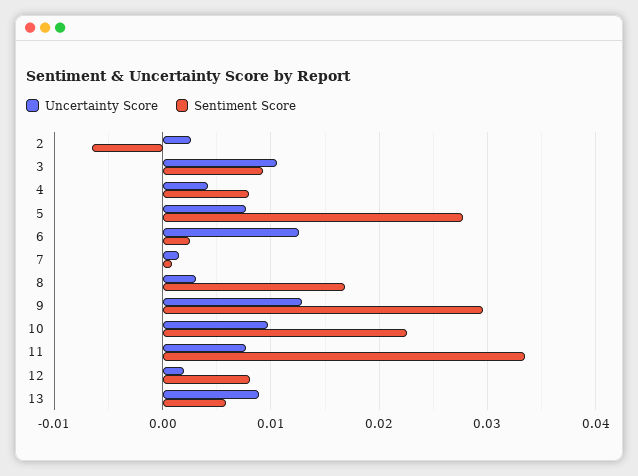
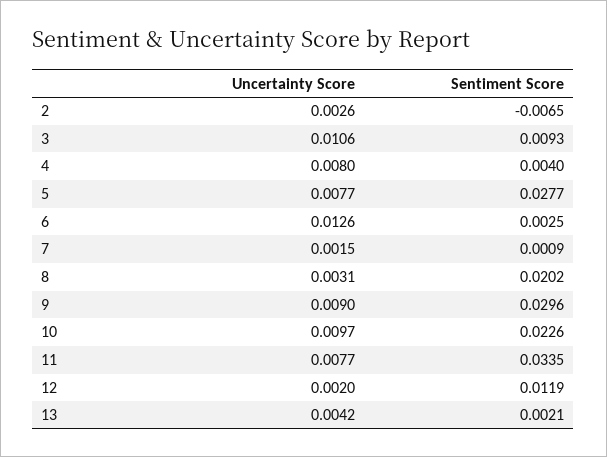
Uncertainty Score, 4: 0.004 -> 0.008
Sentiment Score, 4: 0.008 -> 0.004
Sentiment Score, 8: 0.017 -> 0.0202
Uncertainty Score, 9: 0.013 -> 0.009
Sentiment Score, 12: 0.008 -> 0.0119
Uncertainty Score, 13: 0.009 -> 0.0042
Sentiment Score, 13: 0.006 -> 0.0021

